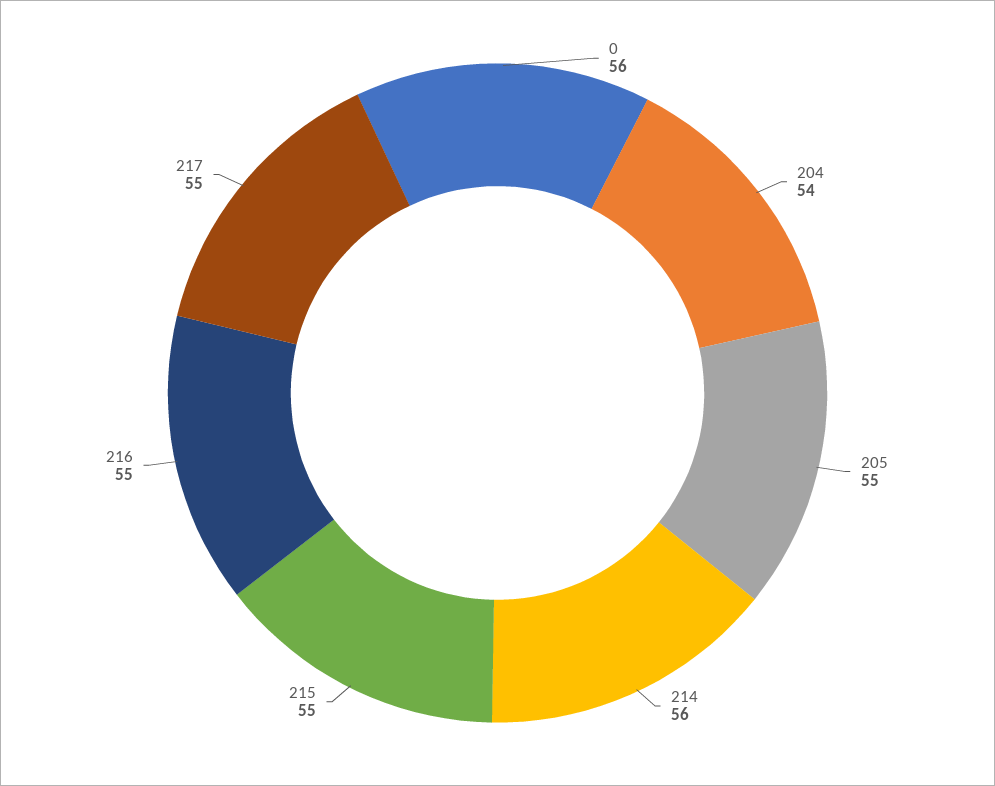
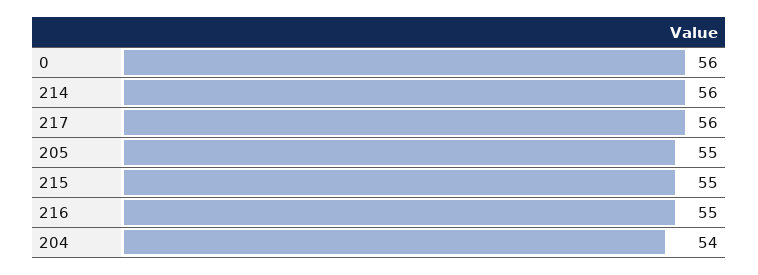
217: 55 -> 56

